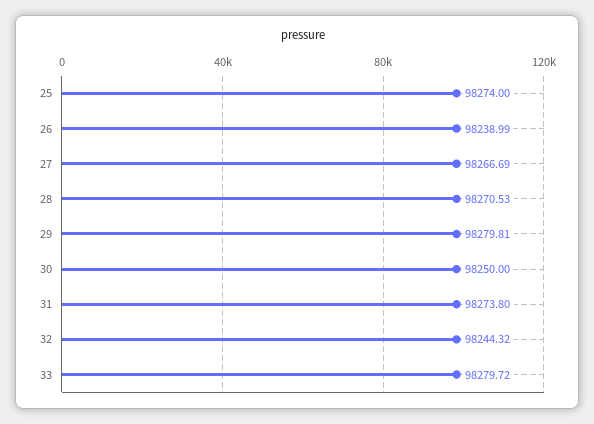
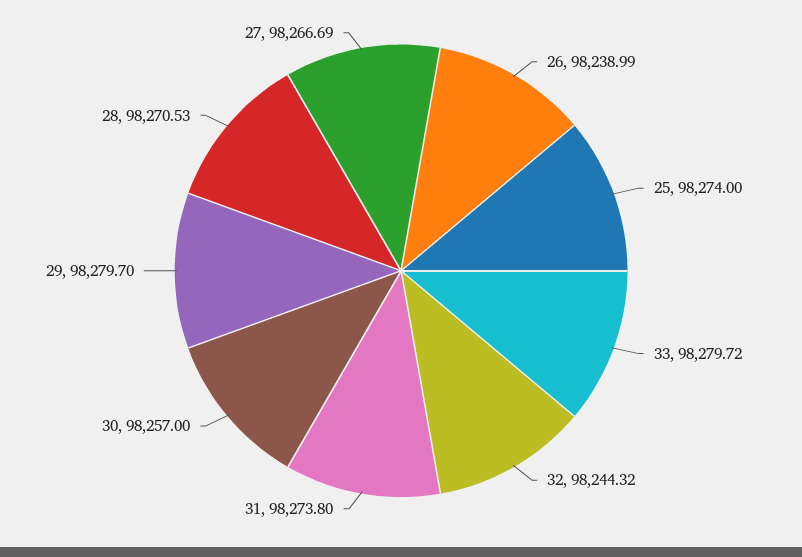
29: 98279.81 -> 98279.7
30: 98250 -> 98257

